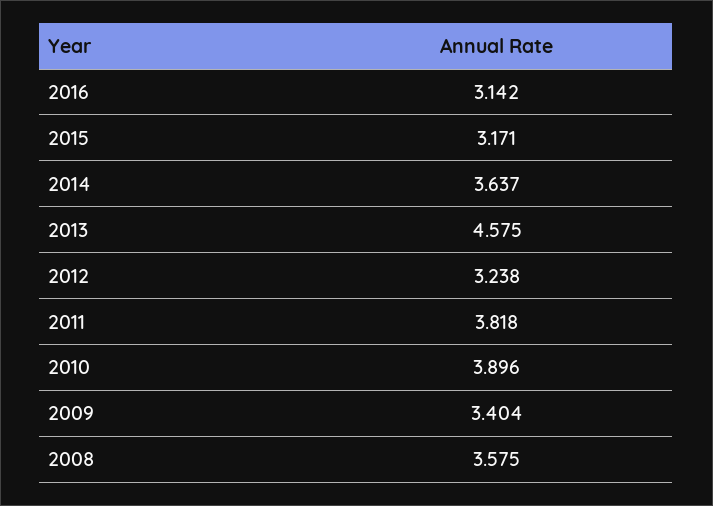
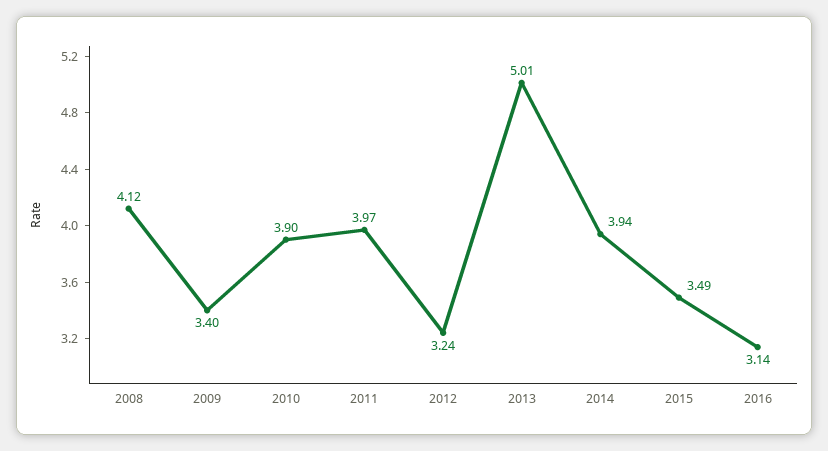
2015: 3.171 -> 3.49
2014: 3.637 -> 3.94
2013: 4.575 -> 5.01
2011: 3.818 -> 3.97
2008: 3.575 -> 4.12

